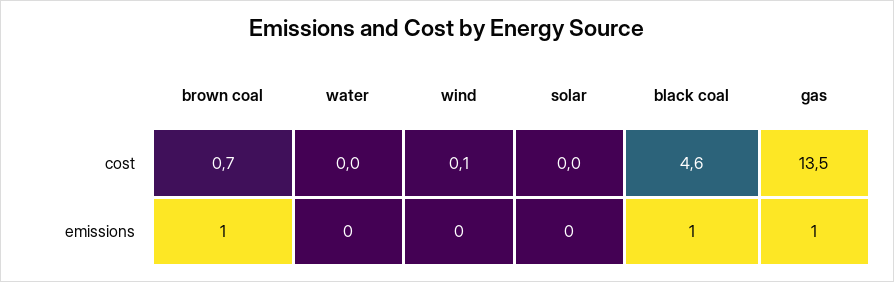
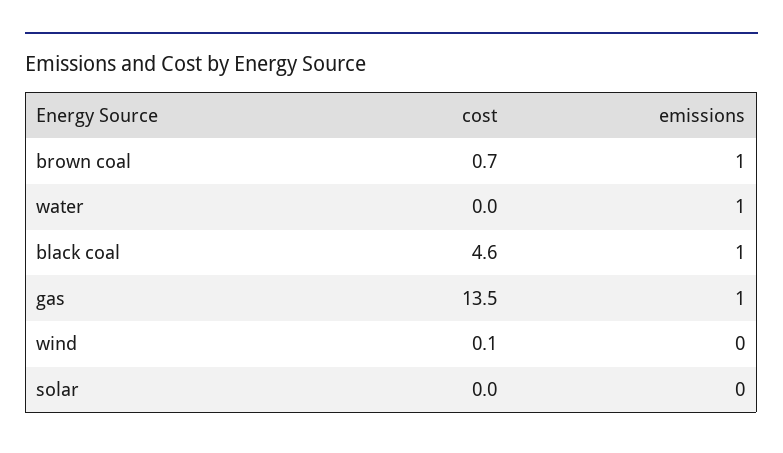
water, emissions: 0 -> 1

